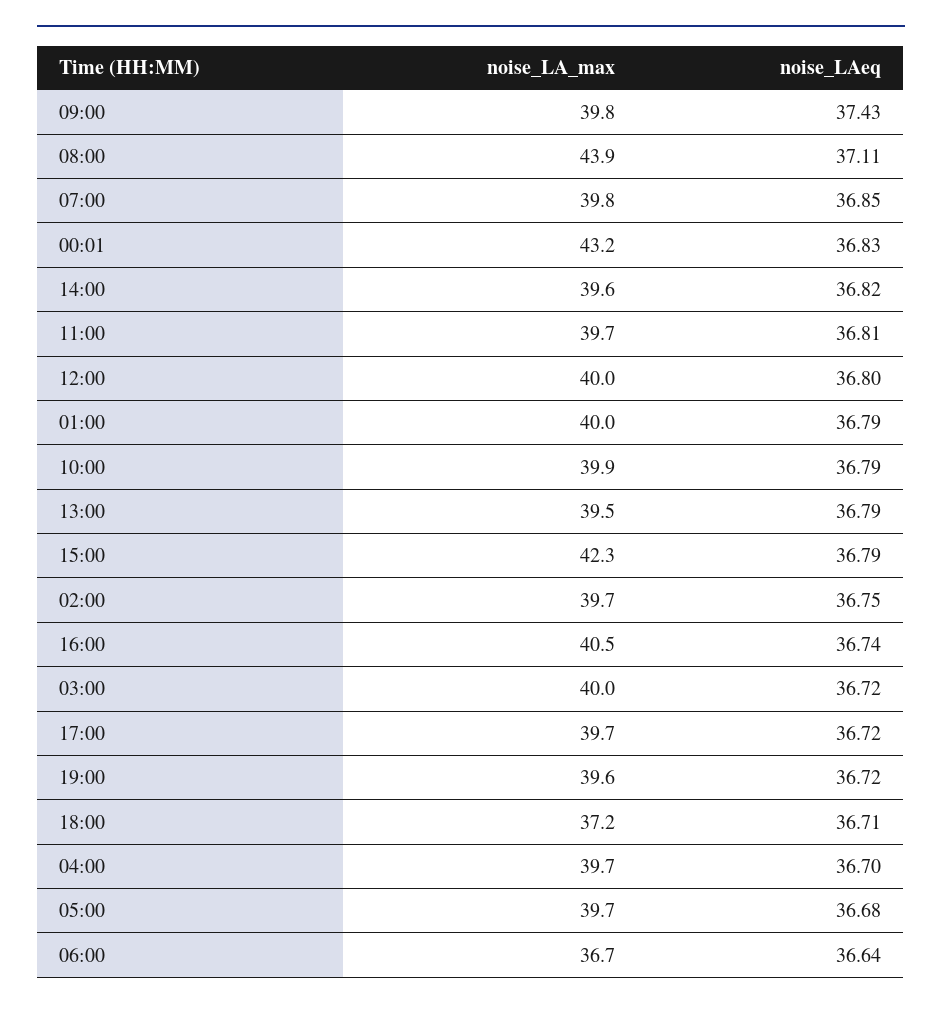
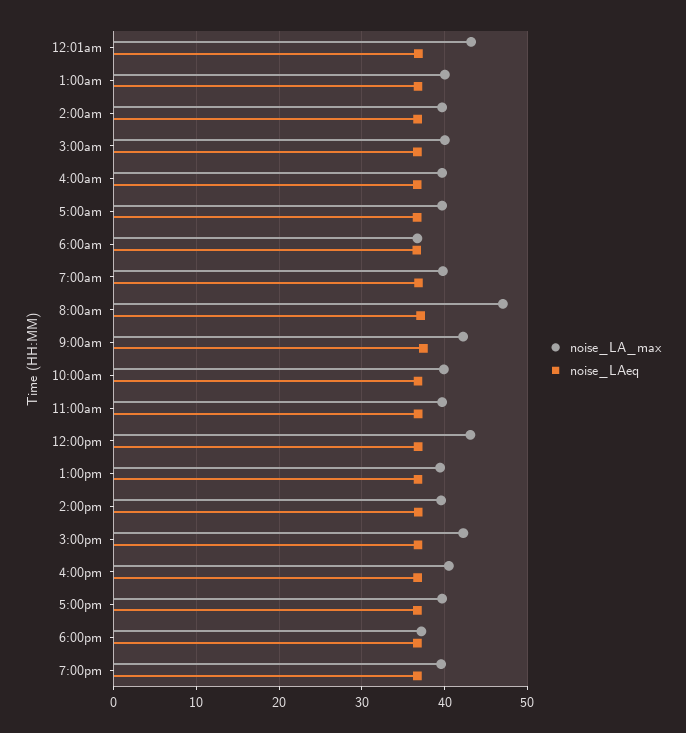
noise_LA_max, 09:00: 39.8 -> 42
noise_LA_max, 08:00: 43.9 -> 47
noise_LA_max, 12:00: 40 -> 43

